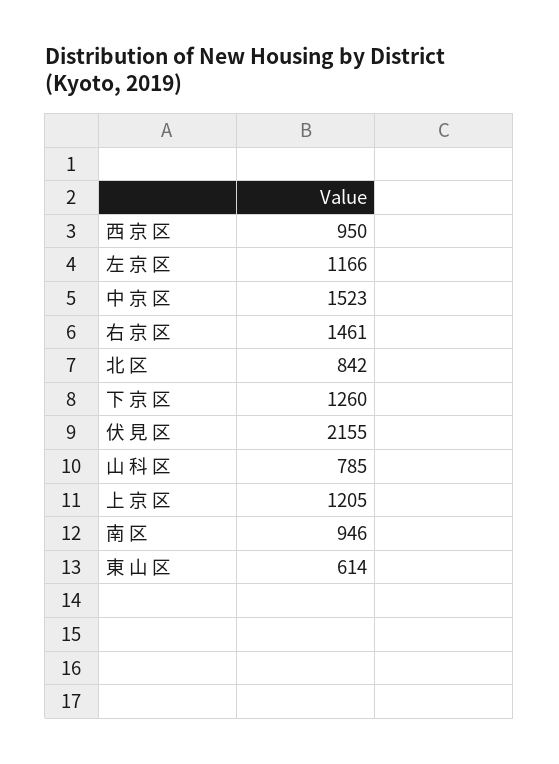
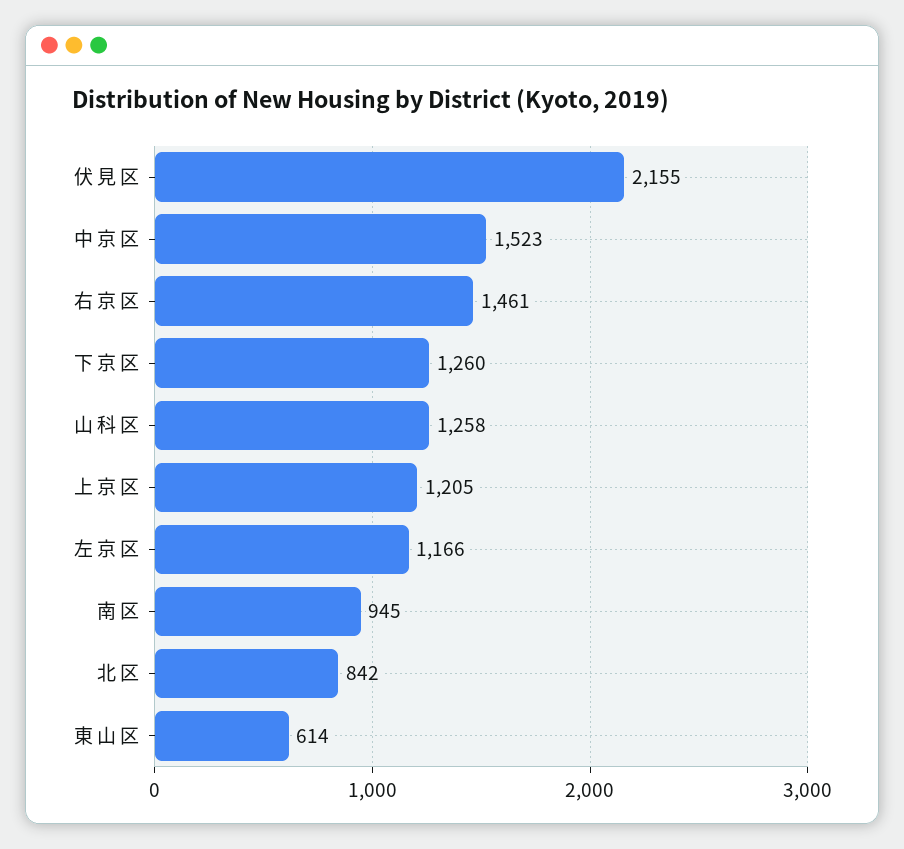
西 京 区: 950 -> none
山 科 区: 785 -> 1258
南 区: 946 -> 945

